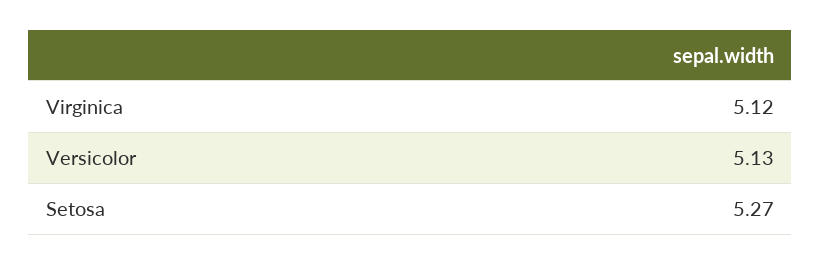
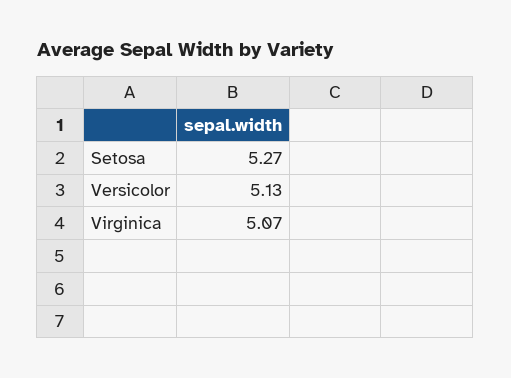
Virginica: 5.12 -> 5.07

